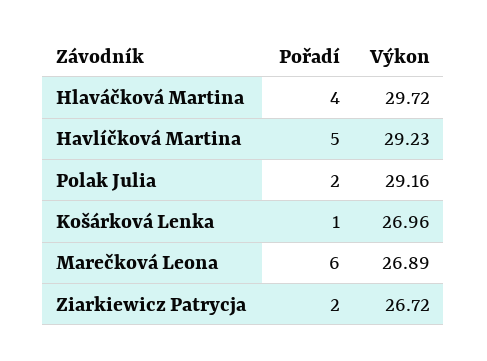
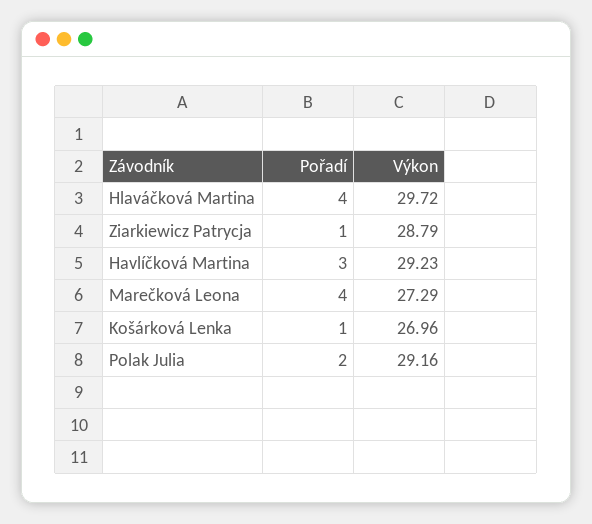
Pořadí, Havlíčková Martina: 5 -> 3
Pořadí, Marečková Leona: 6 -> 4
Výkon, Marečková Leona: 26.89 -> 27.29
Pořadí, Ziarkiewicz Patrycja: 2 -> 1
Výkon, Ziarkiewicz Patrycja: 26.72 -> 28.79

